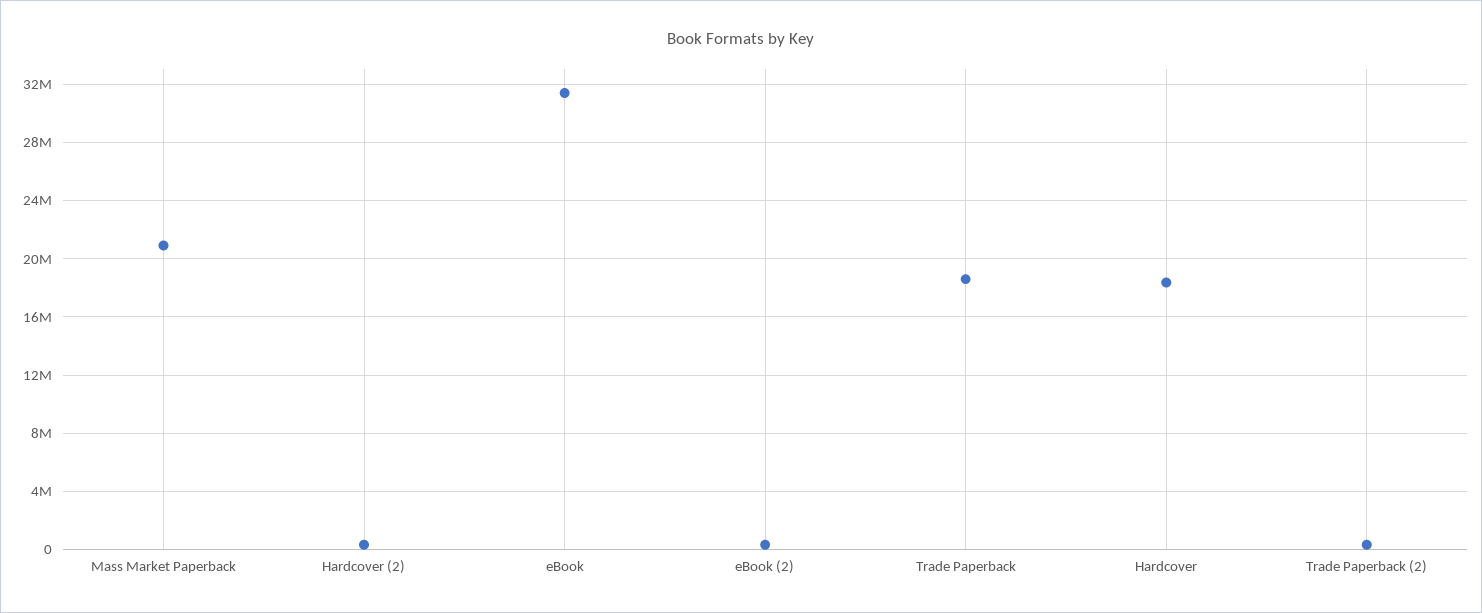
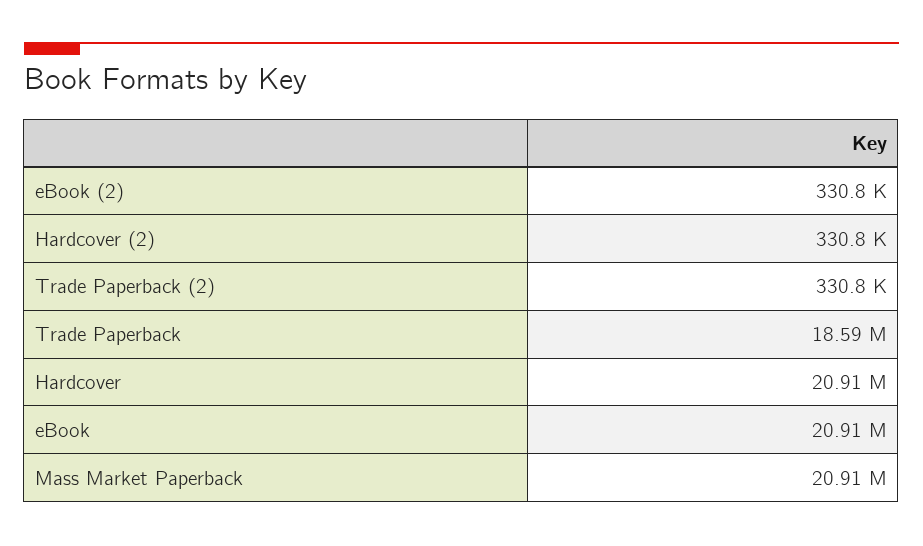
eBook: 31500000 -> 20910000
Hardcover: 18500000 -> 20910000

